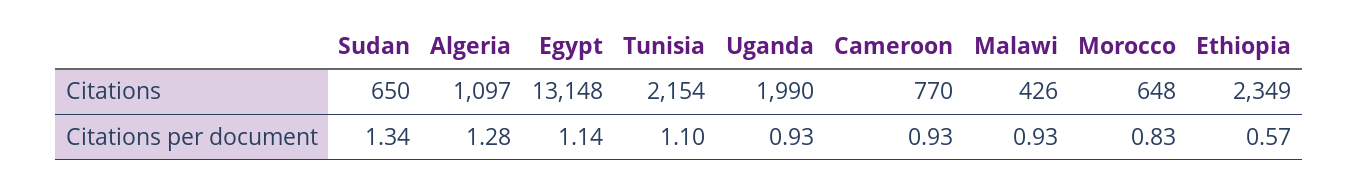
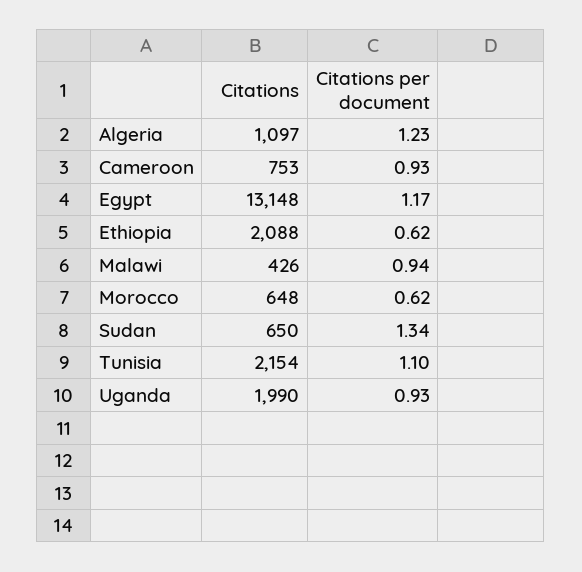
Cameroon, Citations: 770 -> 753
Ethiopia, Citations: 2349 -> 2088
Algeria, Citations per document: 1.28 -> 1.23
Egypt, Citations per document: 1.14 -> 1.17
Malawi, Citations per document: 0.93 -> 0.94
Morocco, Citations per document: 0.83 -> 0.62
Ethiopia, Citations per document: 0.57 -> 0.62

